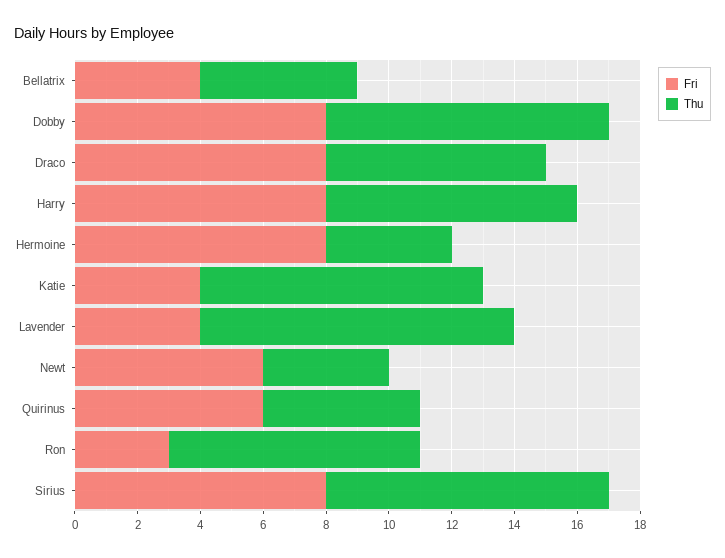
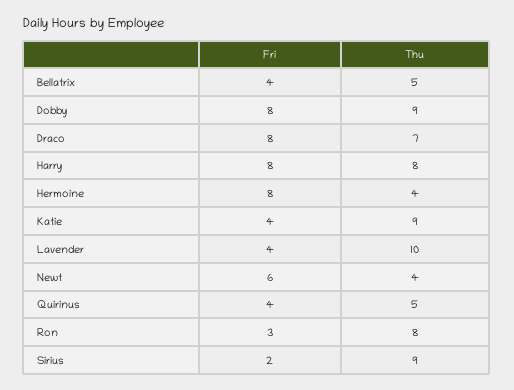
Fri, Quirinus: 6 -> 4
Fri, Sirius: 8 -> 2

